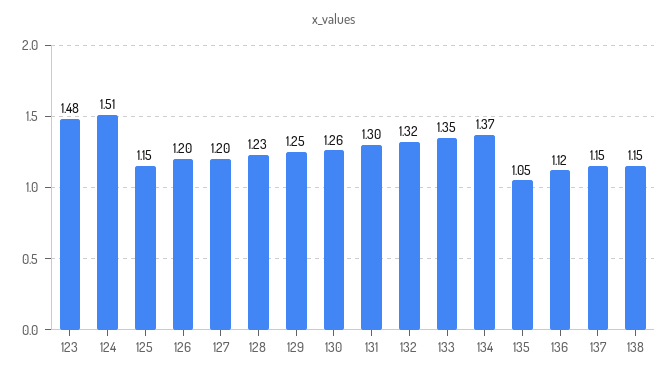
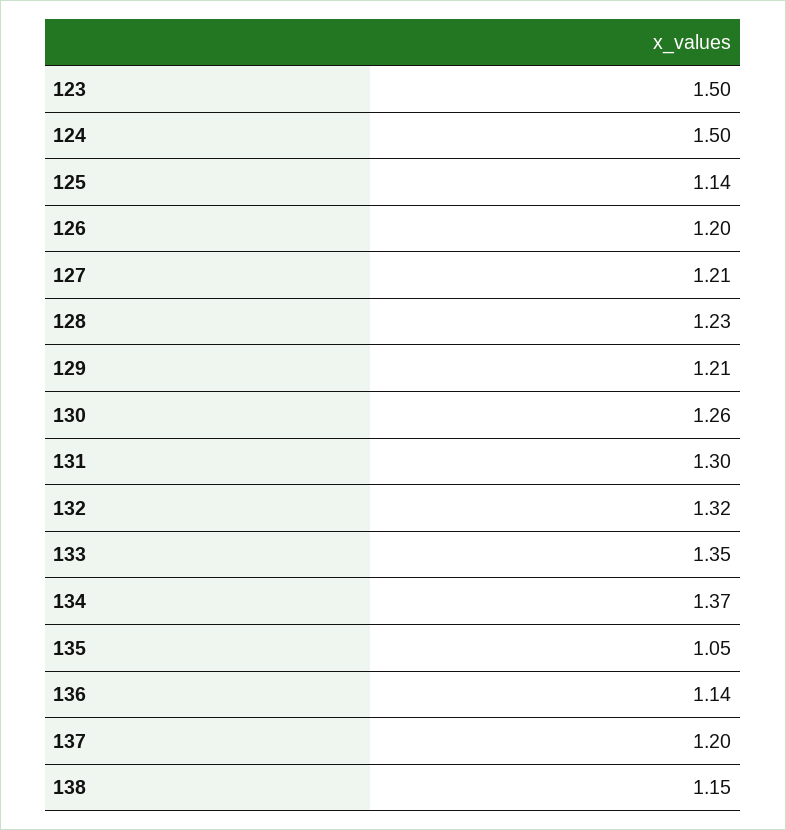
123: 1.48 -> 1.5
124: 1.51 -> 1.5
125: 1.15 -> 1.14
127: 1.2 -> 1.21
129: 1.25 -> 1.21
136: 1.12 -> 1.14
137: 1.15 -> 1.2

